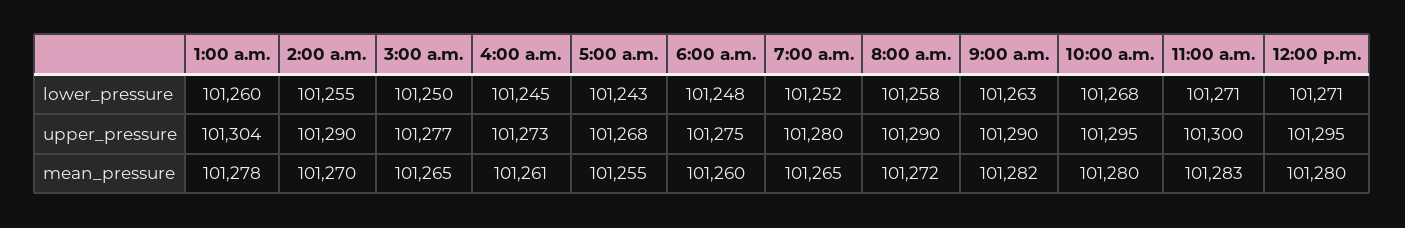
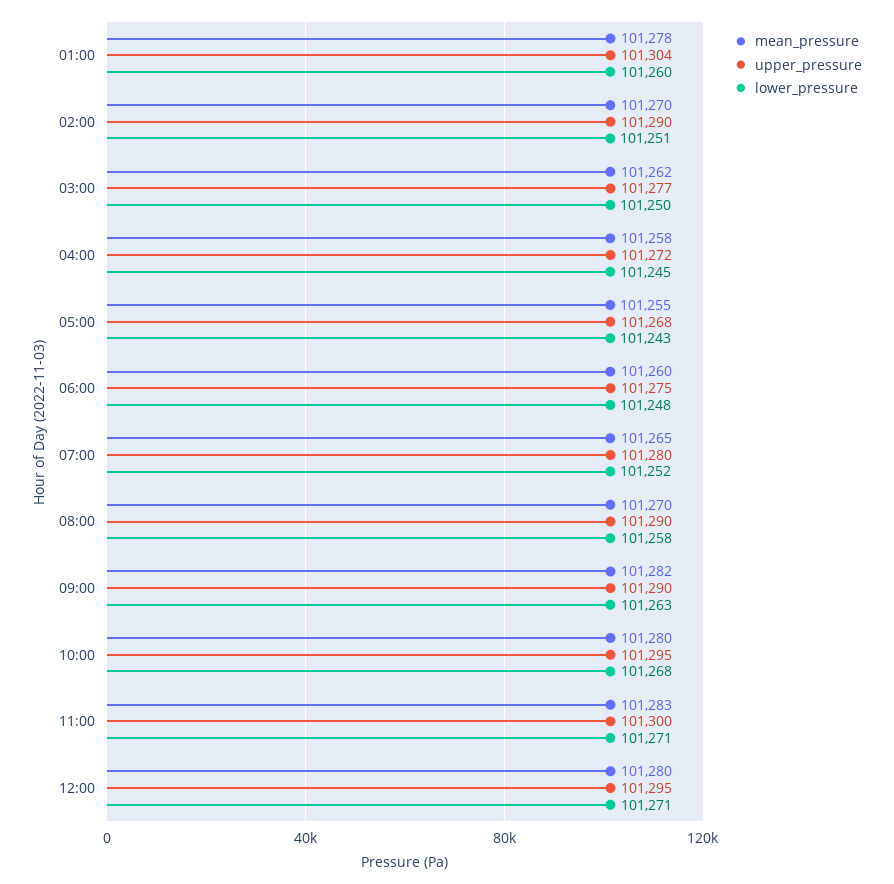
lower_pressure, 2:00 a.m.: 101255 -> 101251
upper_pressure, 4:00 a.m.: 101273 -> 101272
mean_pressure, 3:00 a.m.: 101265 -> 101262
mean_pressure, 4:00 a.m.: 101261 -> 101258
mean_pressure, 8:00 a.m.: 101272 -> 101270

